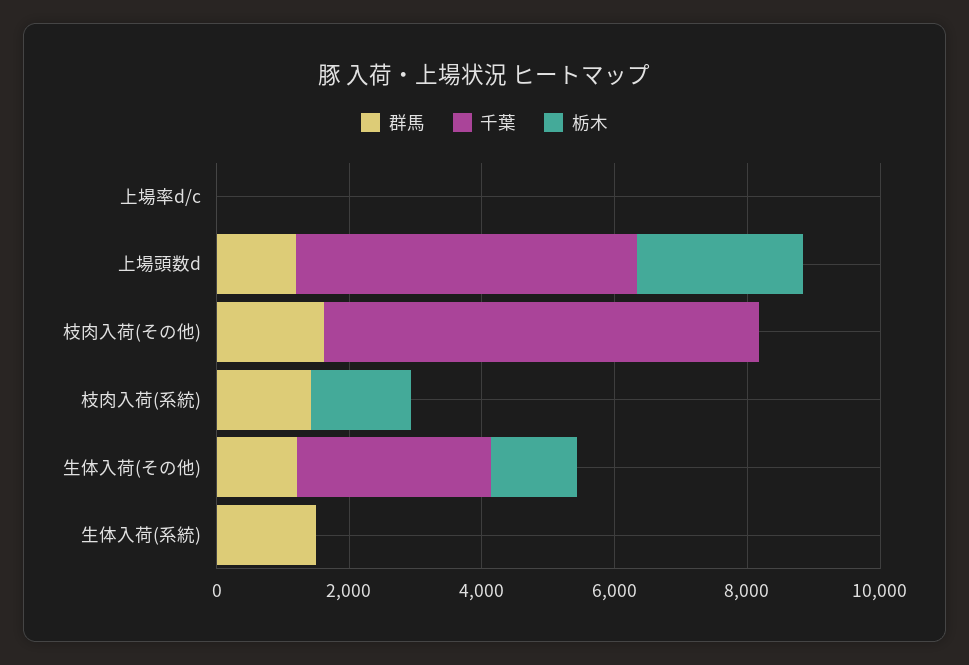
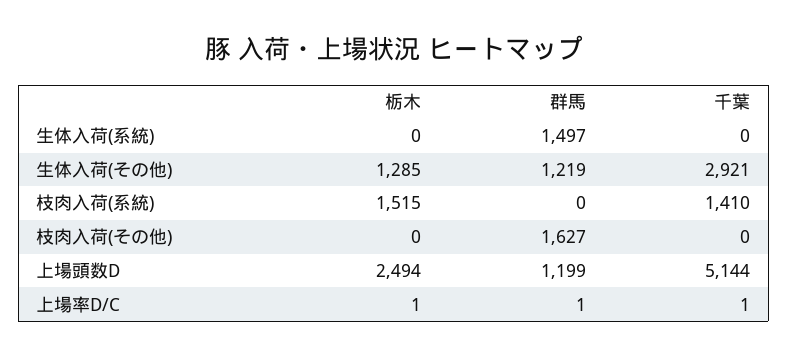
千葉, 枝肉入荷(その他): 6500 -> 0
群馬, 枝肉入荷(系統): 1500 -> 0
千葉, 枝肉入荷(系統): 0 -> 1410

